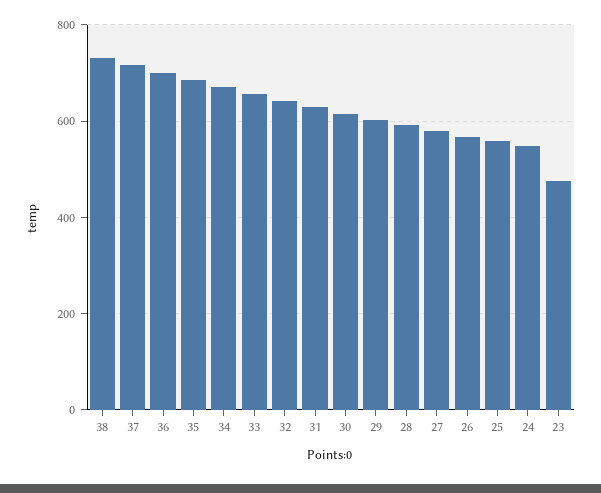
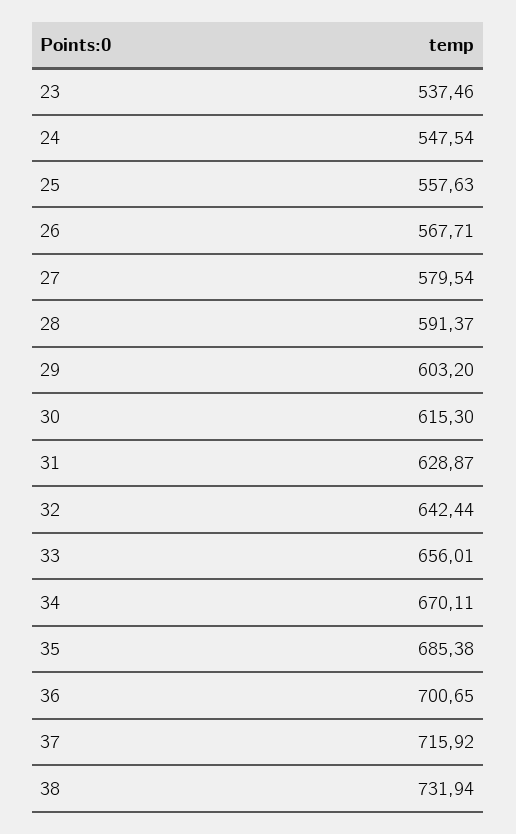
23: 480 -> 537.46

